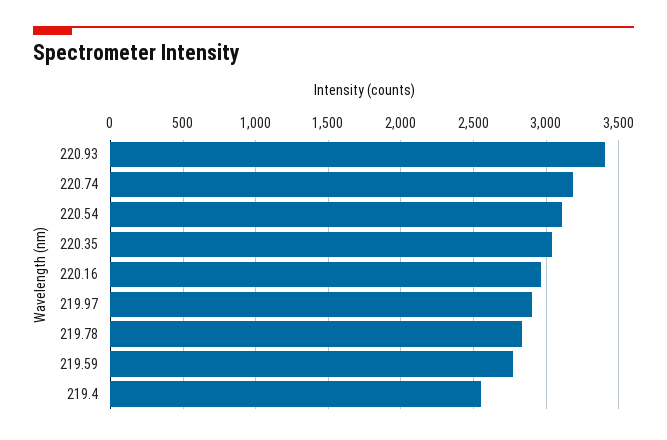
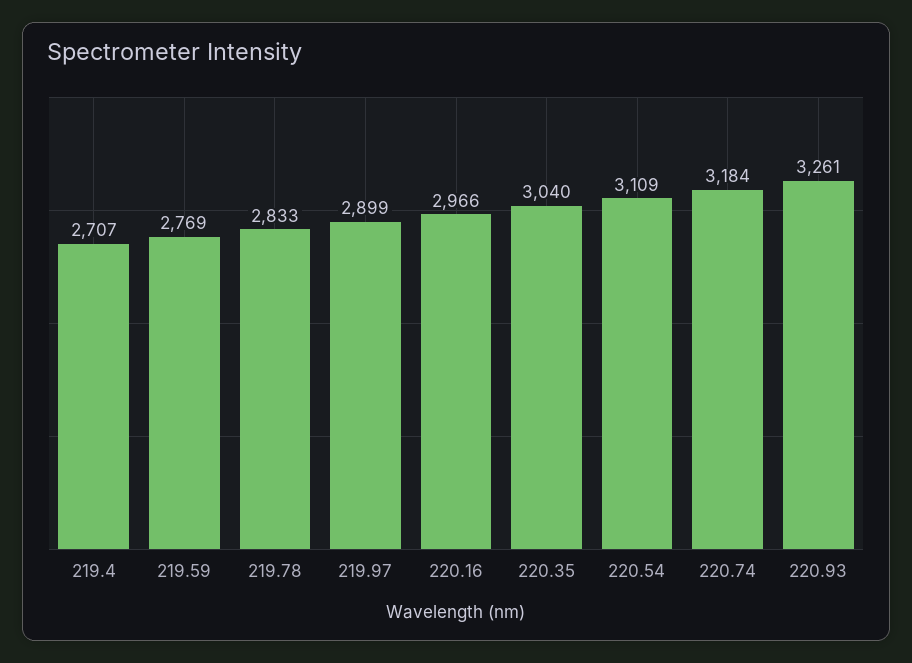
220.93: 3400 -> 3261
219.4: 2550 -> 2707

